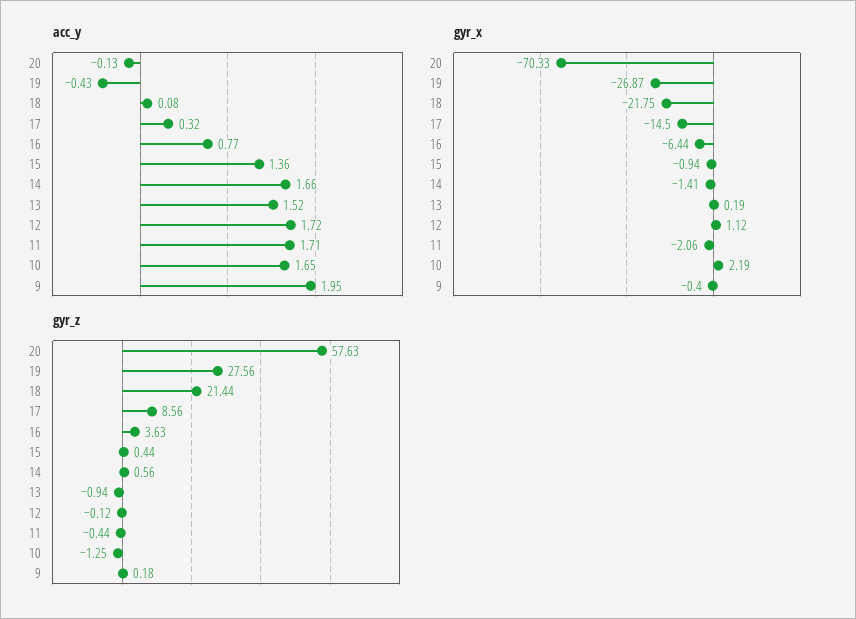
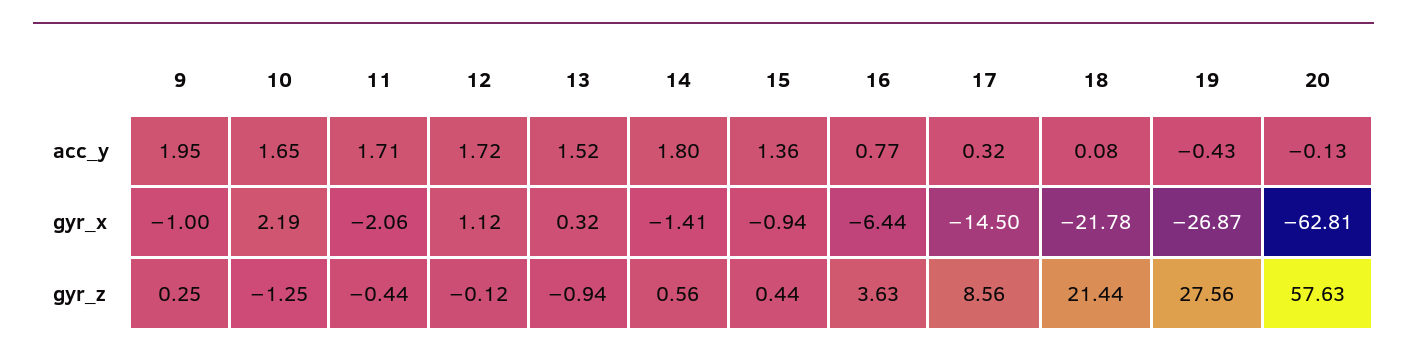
acc_y, 14: 1.66 -> 1.8
gyr_x, 20: -70.33 -> -62.81
gyr_x, 18: -21.75 -> -21.78
gyr_x, 13: 0.19 -> 0.32
gyr_x, 9: -0.4 -> -1
gyr_z, 9: 0.18 -> 0.25

